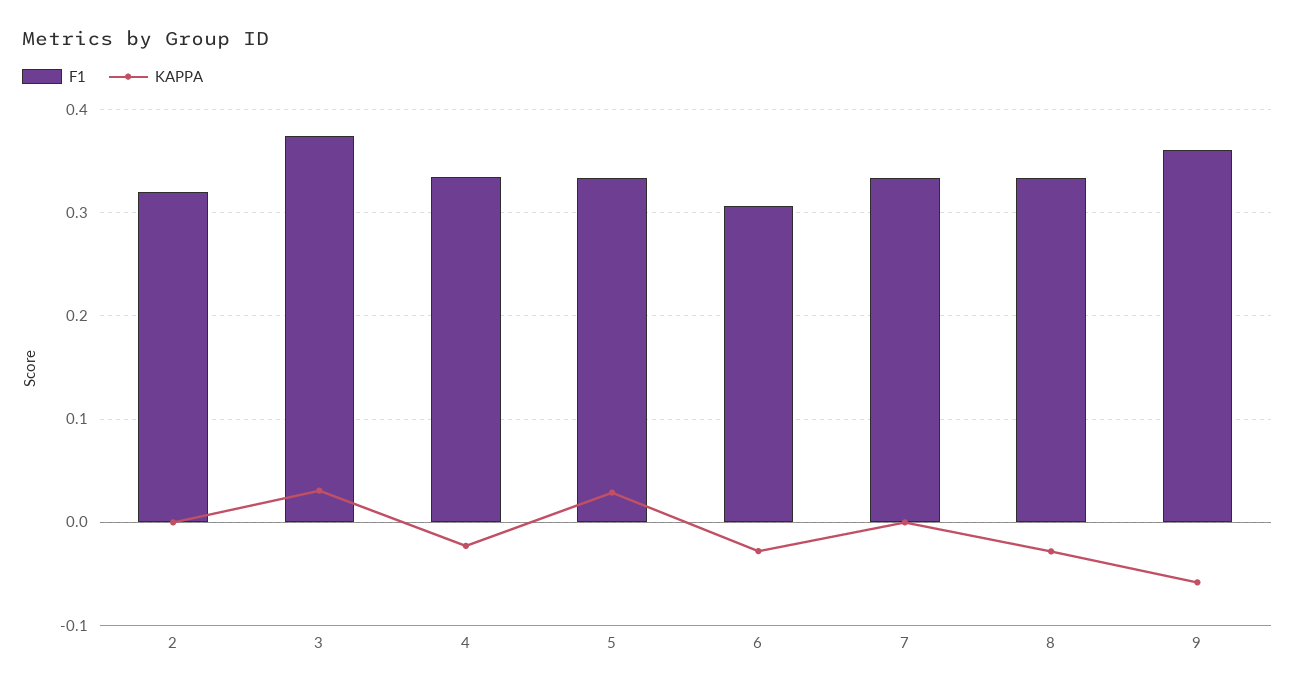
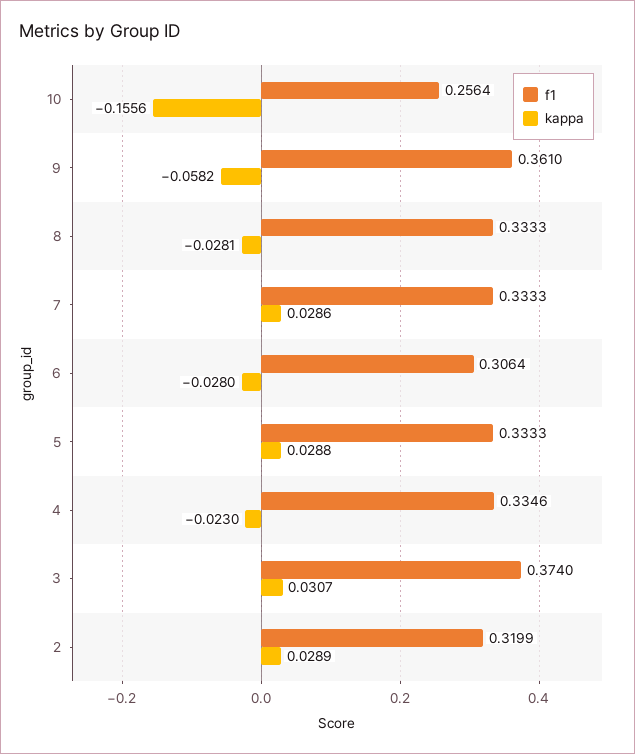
KAPPA, 2: 0 -> 0.0289
KAPPA, 7: 0 -> 0.0286
F1, 10: none -> 0.2564
KAPPA, 10: none -> -0.1556

